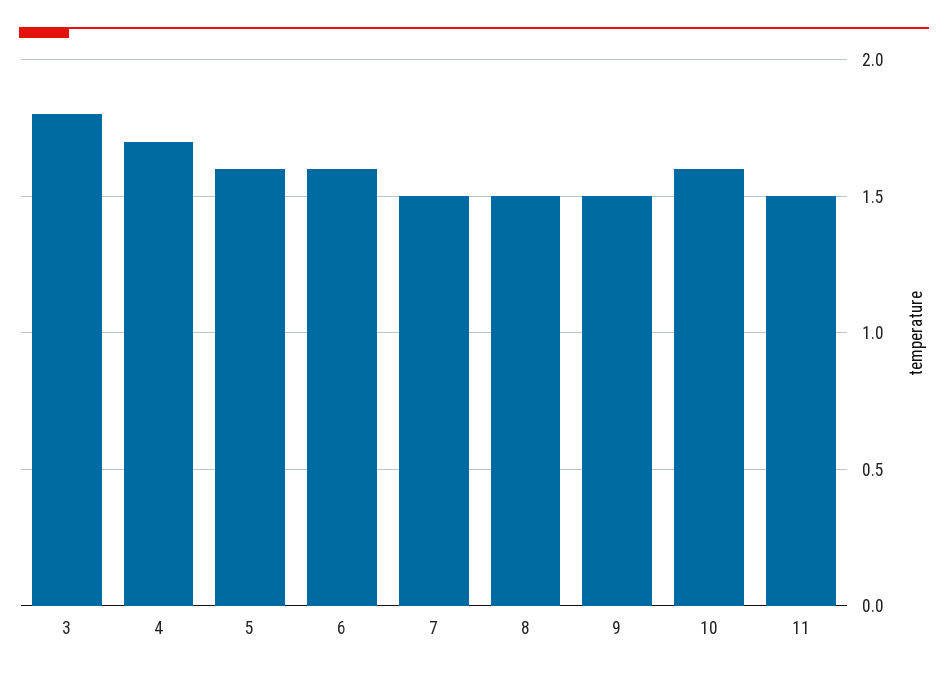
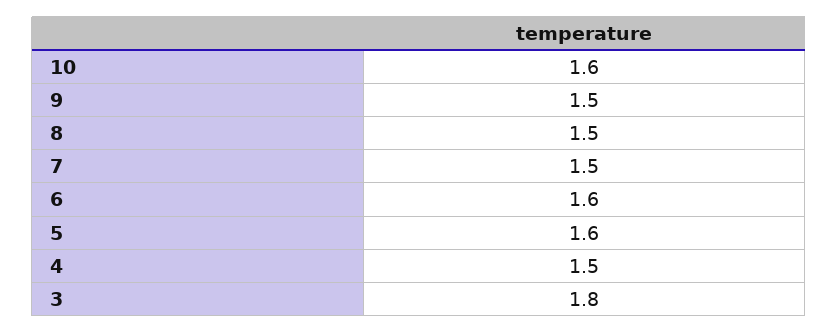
4: 1.7 -> 1.5
11: 1.5 -> none

